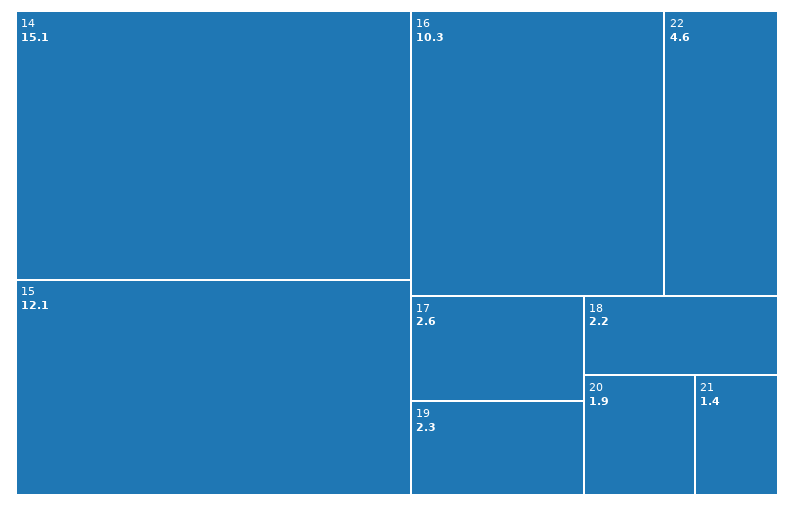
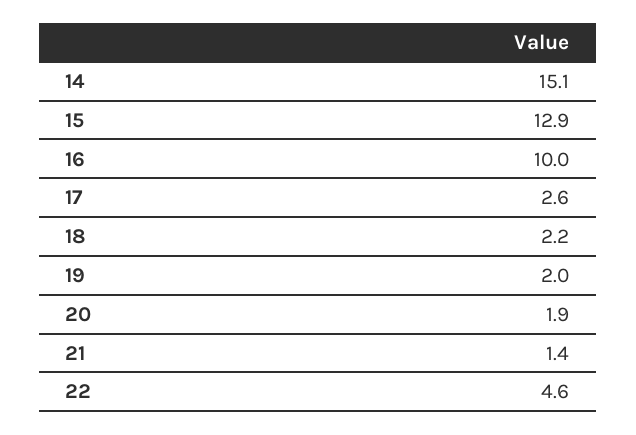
15: 12.1 -> 12.9
16: 10.3 -> 10
19: 2.3 -> 2

